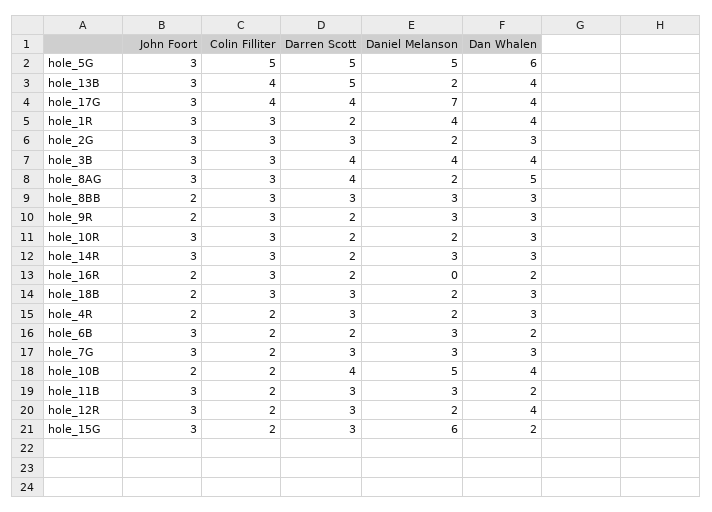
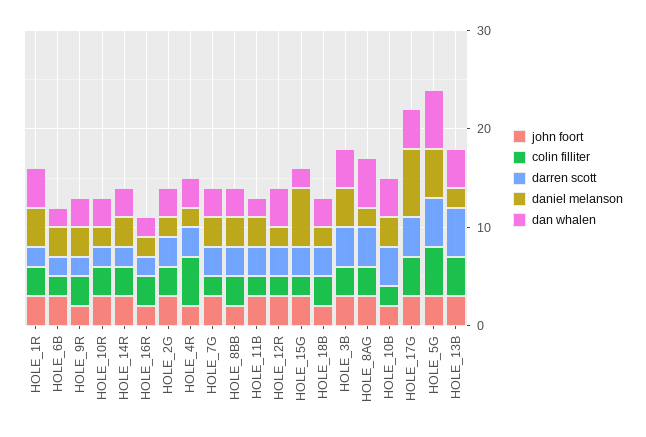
Daniel Melanson, hole_16R: 0 -> 2
Colin Filliter, hole_4R: 2 -> 5
Daniel Melanson, hole_10B: 5 -> 3

